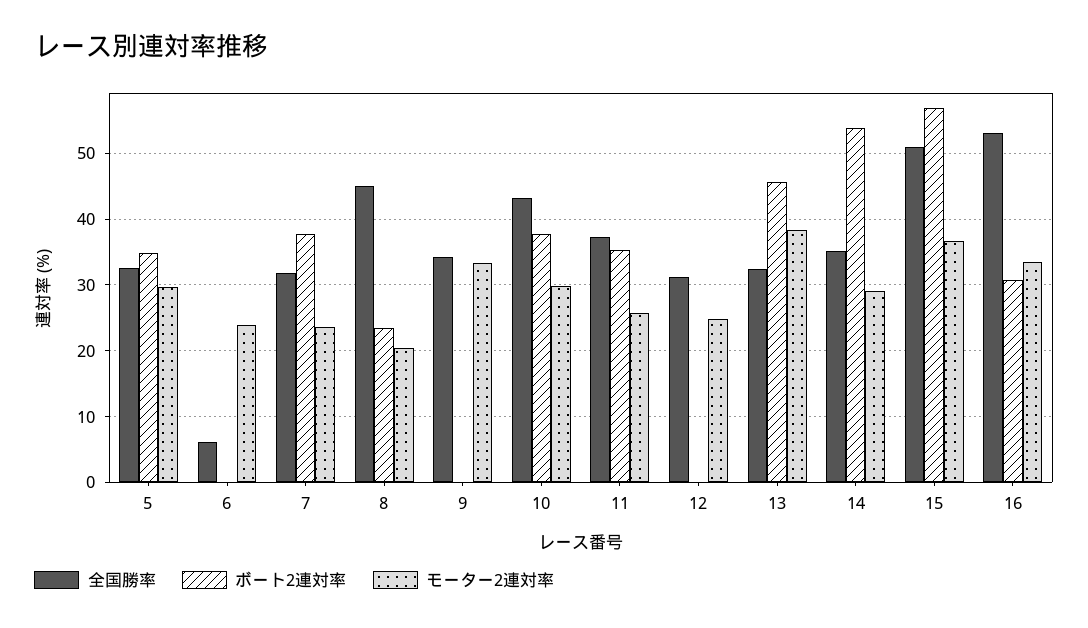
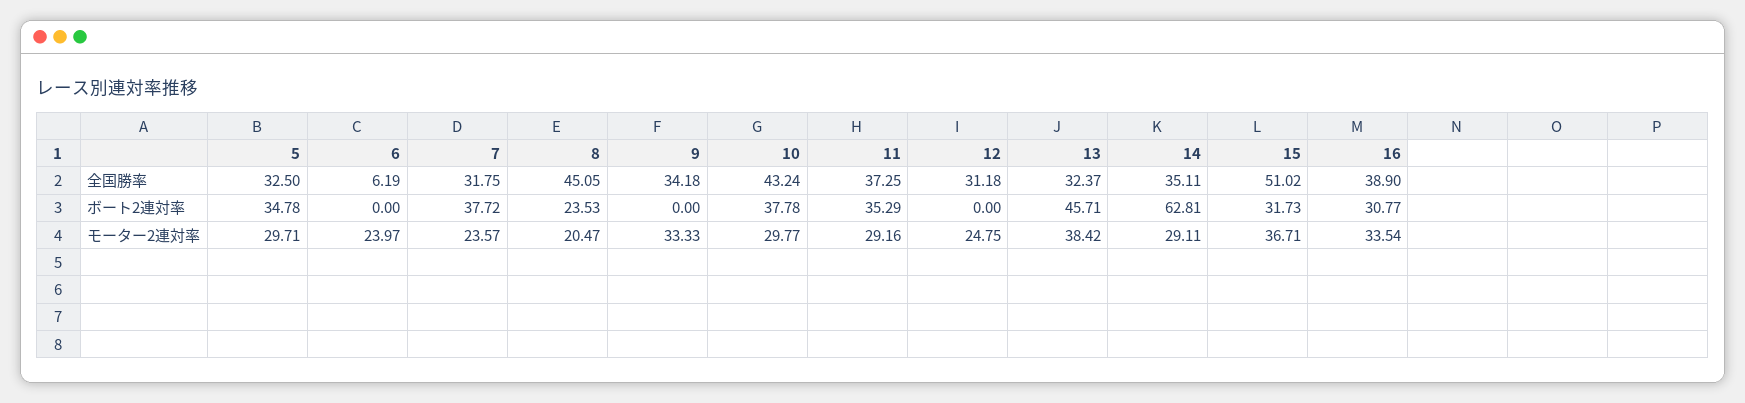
モーター2連対率, 11: 26 -> 29.16
ボート2連対率, 14: 54 -> 62.81
ボート2連対率, 15: 57 -> 31.73
全国勝率, 16: 53 -> 38.9

